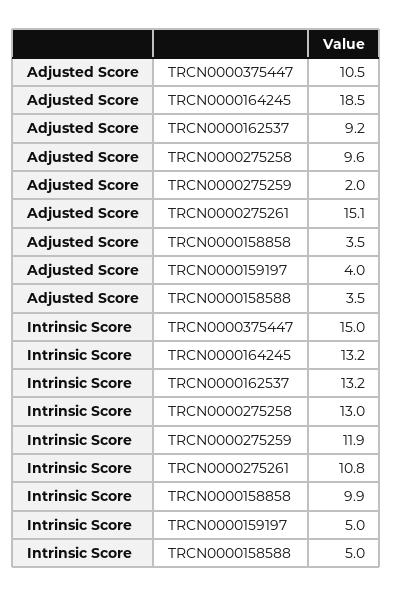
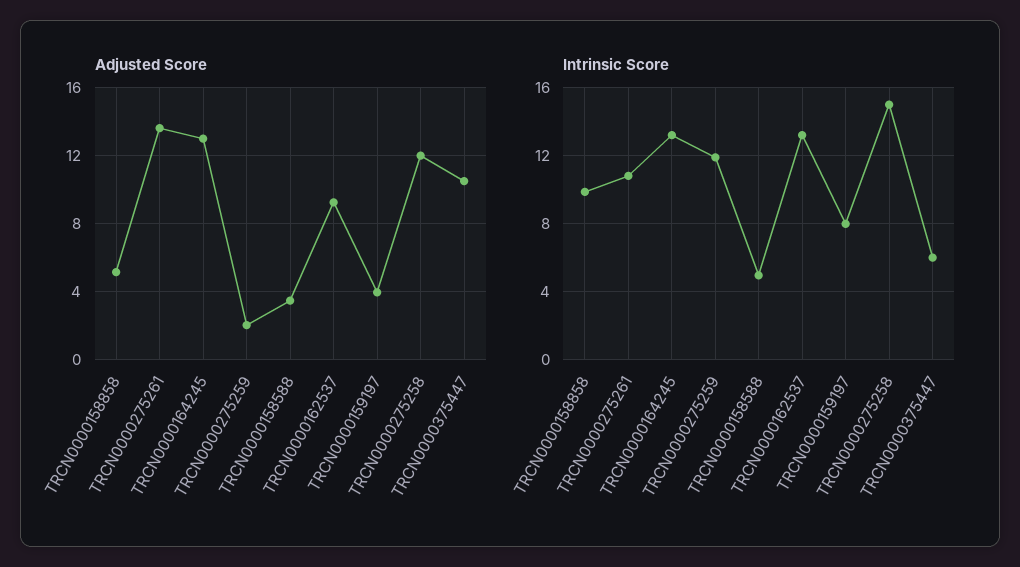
Adjusted Score, TRCN0000164245: 18.5 -> 13
Adjusted Score, TRCN0000275258: 9.6 -> 12
Adjusted Score, TRCN0000275261: 15.1 -> 13.5
Adjusted Score, TRCN0000158858: 3.5 -> 5
Intrinsic Score, TRCN0000375447: 15 -> 6
Intrinsic Score, TRCN0000275258: 13 -> 15
Intrinsic Score, TRCN0000159197: 5 -> 8

